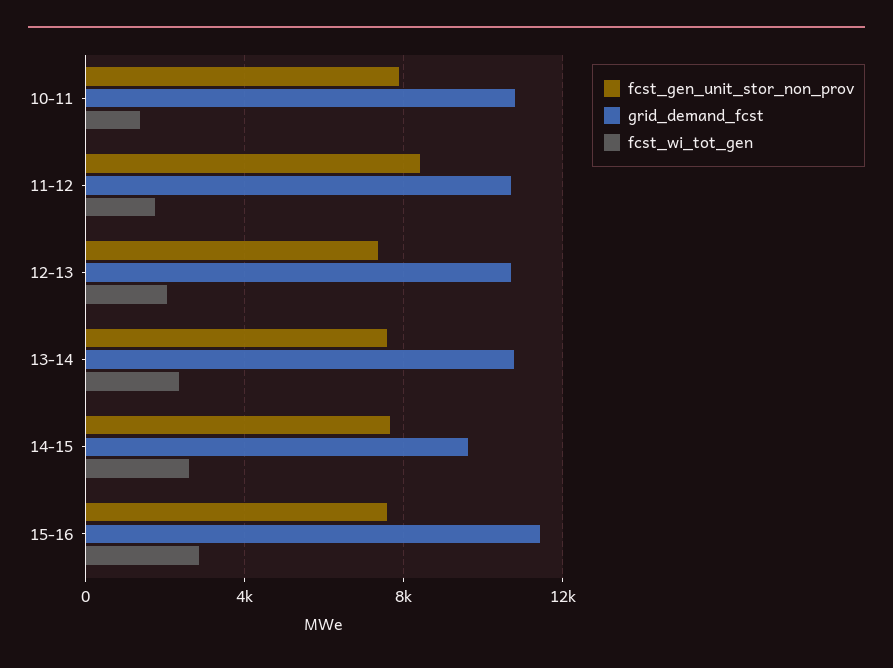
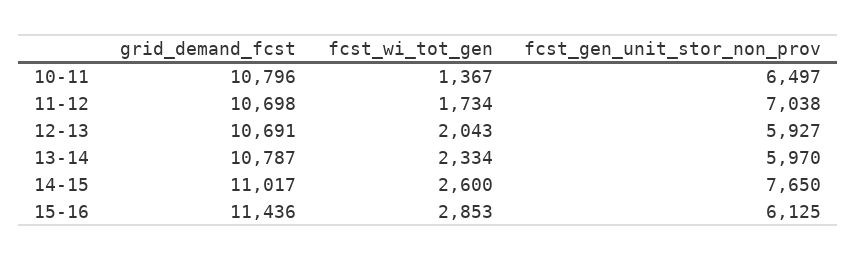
fcst_gen_unit_stor_non_prov, 10-11: 8000 -> 6497
fcst_gen_unit_stor_non_prov, 11-12: 8500 -> 7038
fcst_gen_unit_stor_non_prov, 12-13: 7500 -> 5927
fcst_gen_unit_stor_non_prov, 13-14: 7500 -> 5970
grid_demand_fcst, 14-15: 9500 -> 11017
fcst_gen_unit_stor_non_prov, 15-16: 7500 -> 6125

